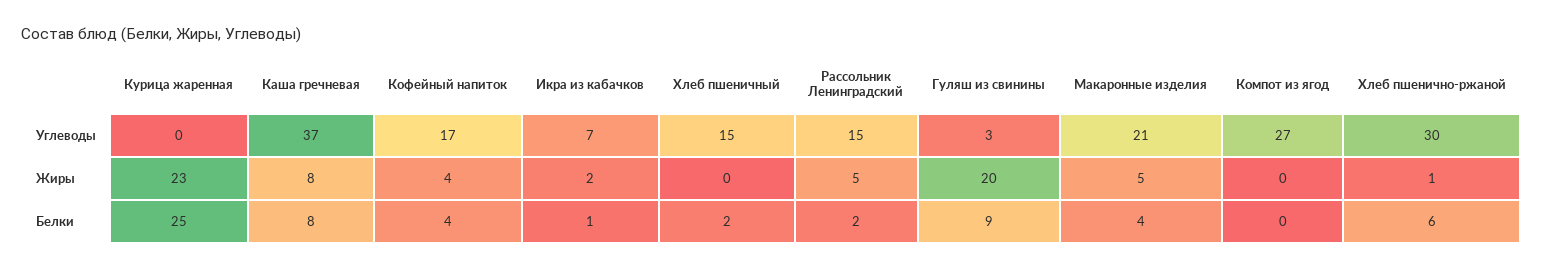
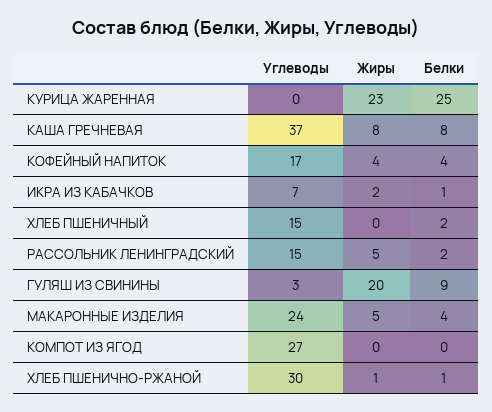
Макаронные изделия, Углеводы: 21 -> 24
Хлеб пшенично-ржаной, Белки: 6 -> 1

